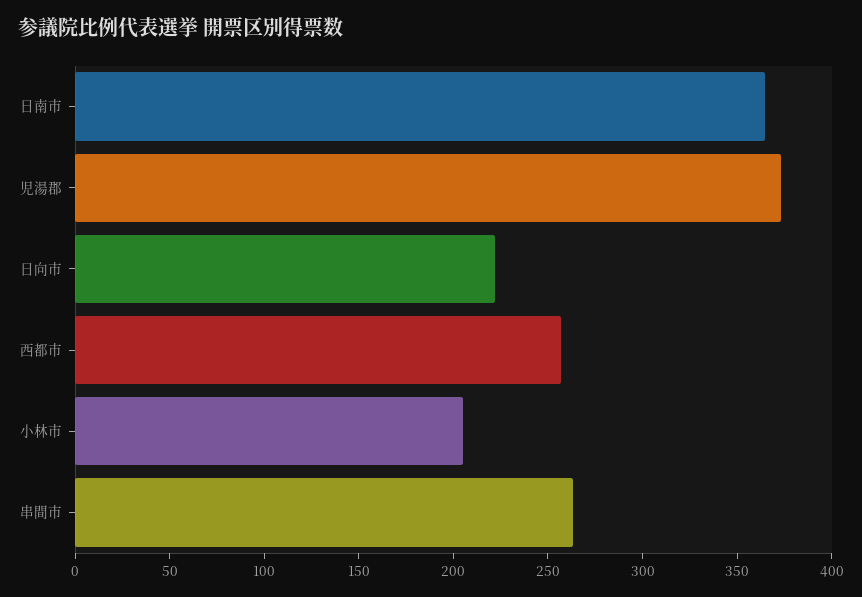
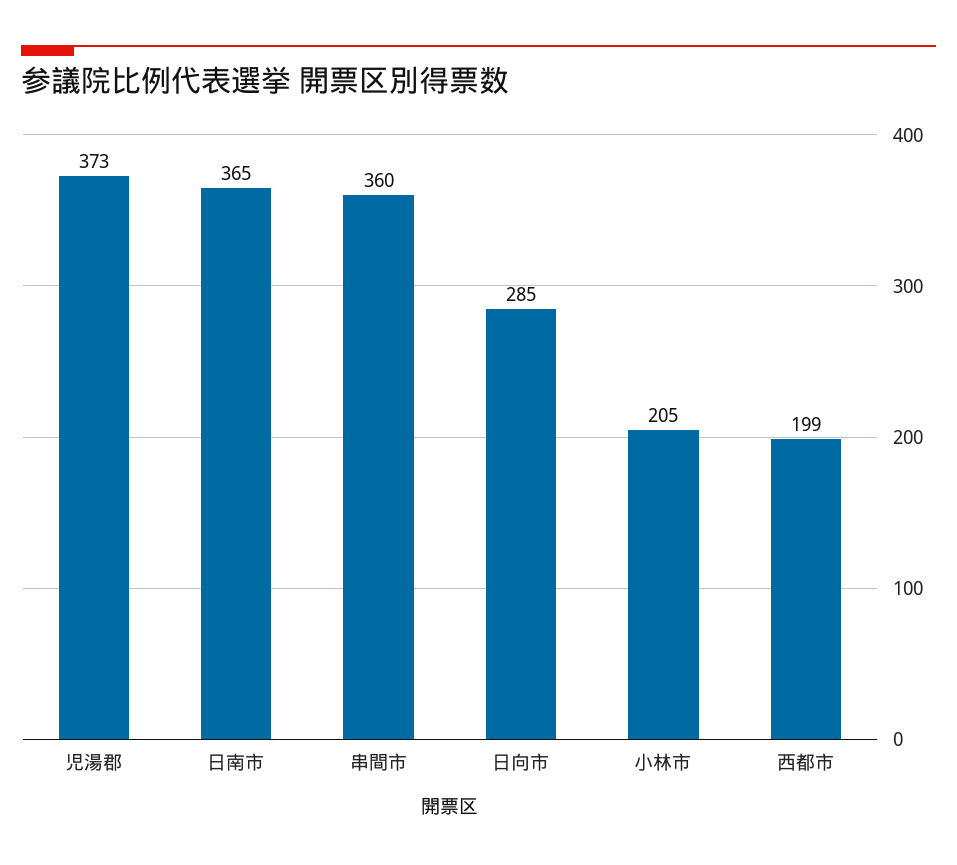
日向市: 220 -> 285
西都市: 260 -> 199
串間市: 260 -> 360

